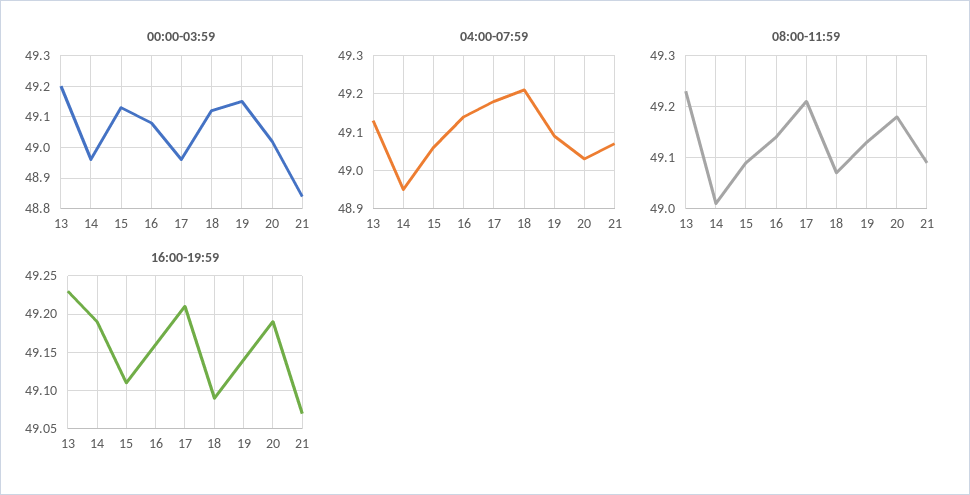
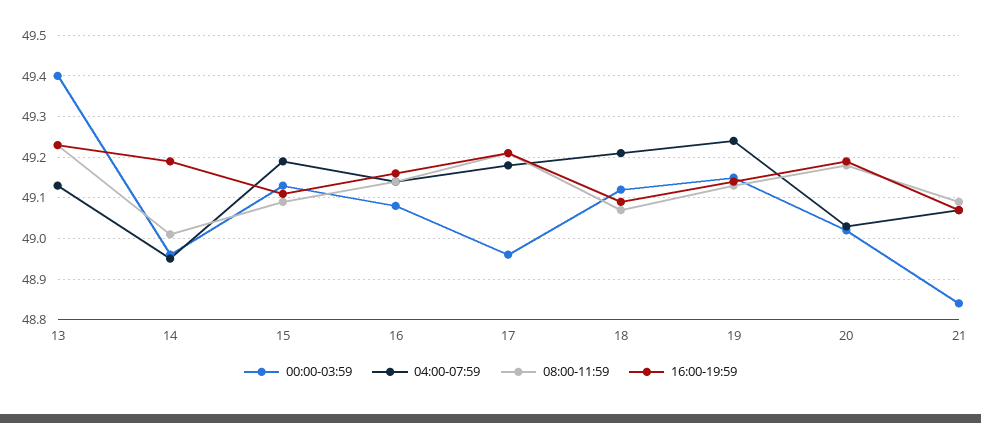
00:00-03:59, 13: 49.2 -> 49.4
04:00-07:59, 15: 49.05 -> 49.2
04:00-07:59, 19: 49.1 -> 49.25

